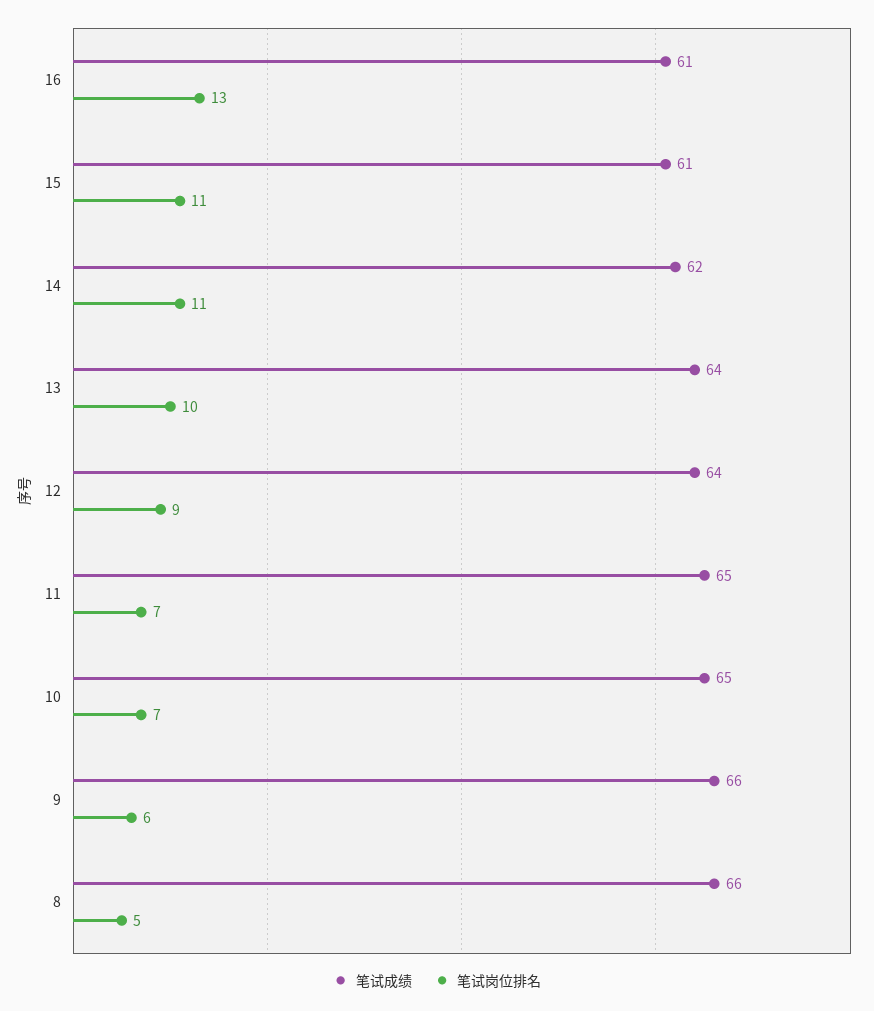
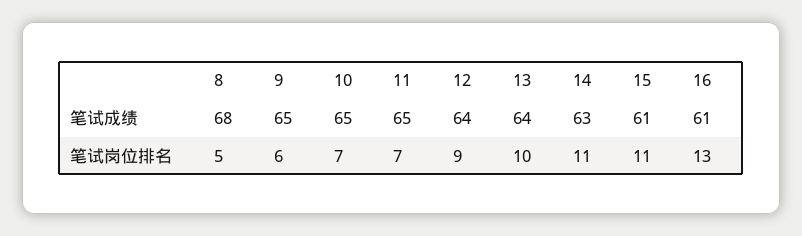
笔试成绩, 14: 62 -> 63
笔试成绩, 9: 66 -> 65
笔试成绩, 8: 66 -> 68

